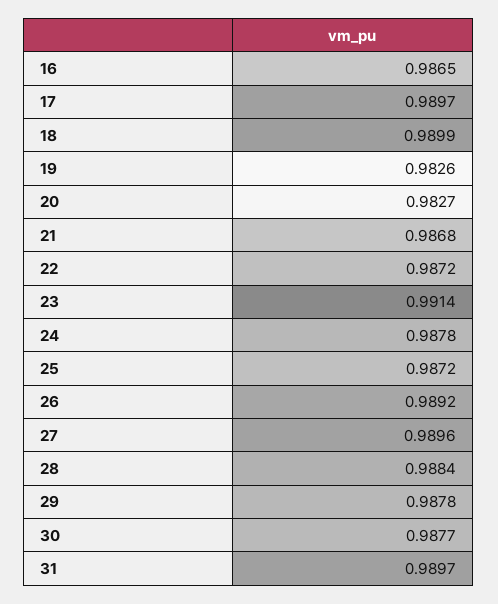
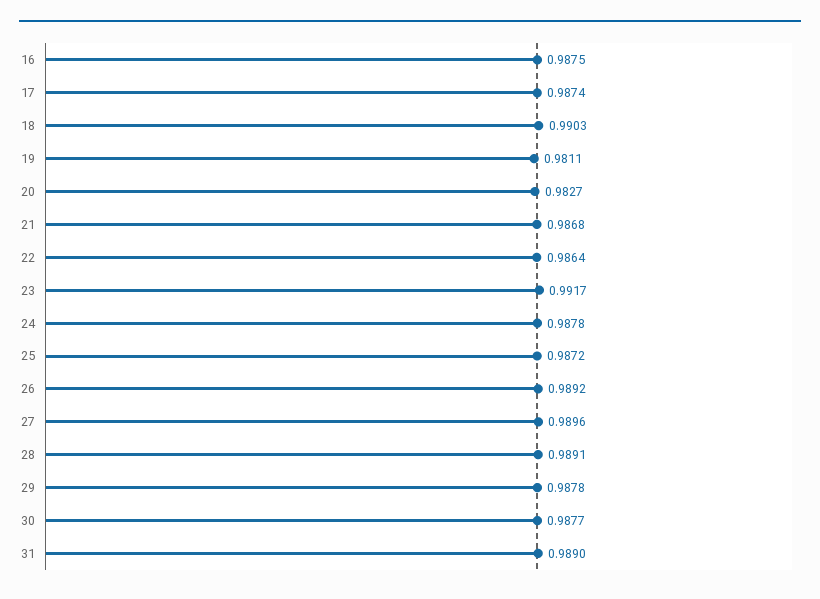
16: 0.9865 -> 0.9875
17: 0.9897 -> 0.9874
18: 0.9899 -> 0.9903
19: 0.9826 -> 0.9811
22: 0.9872 -> 0.9864
23: 0.9914 -> 0.9917
28: 0.9884 -> 0.9891
31: 0.9897 -> 0.989

